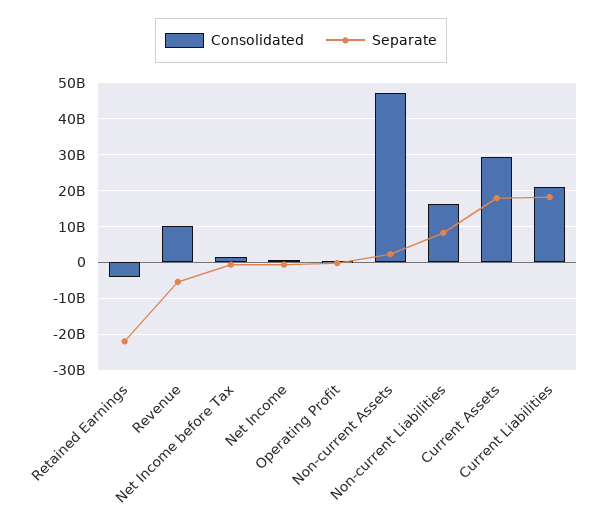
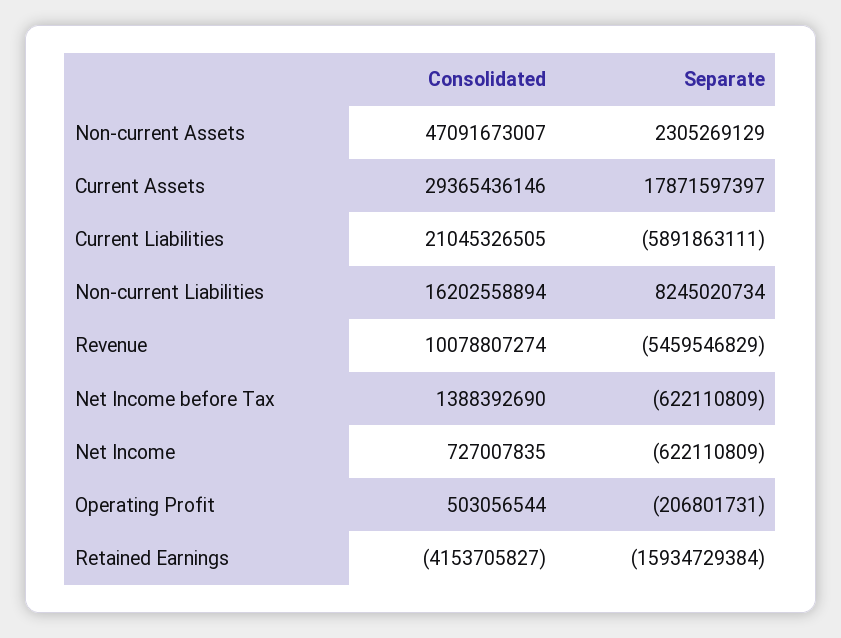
Separate, Retained Earnings: -22000000000 -> -15934729384
Separate, Current Liabilities: 18000000000 -> -5891863111

